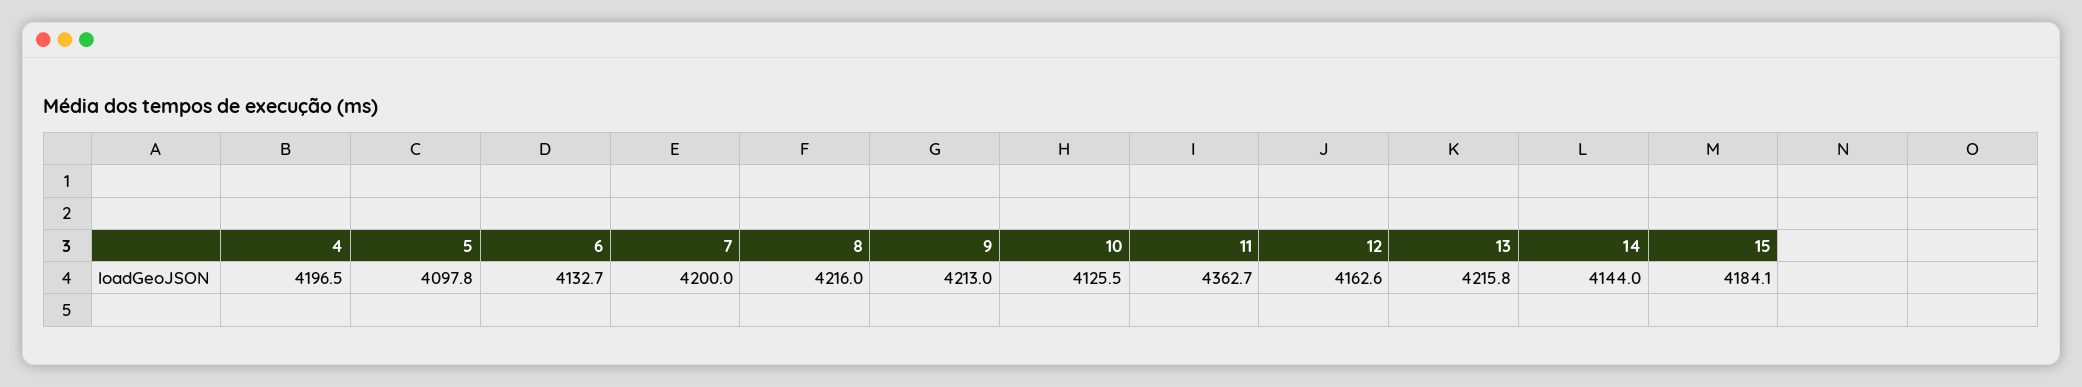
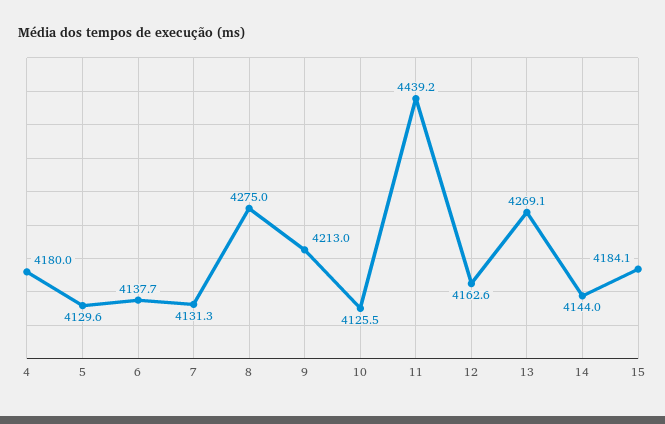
4: 4196.5 -> 4180
5: 4097.8 -> 4129.6
6: 4132.7 -> 4137.7
7: 4200 -> 4131.3
8: 4216 -> 4275
11: 4362.7 -> 4439.2
13: 4215.8 -> 4269.1

